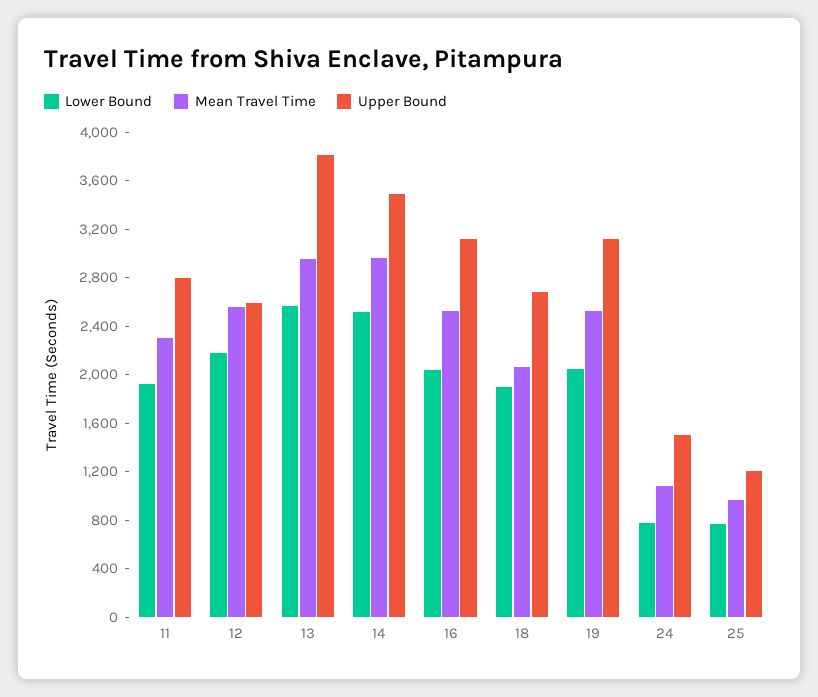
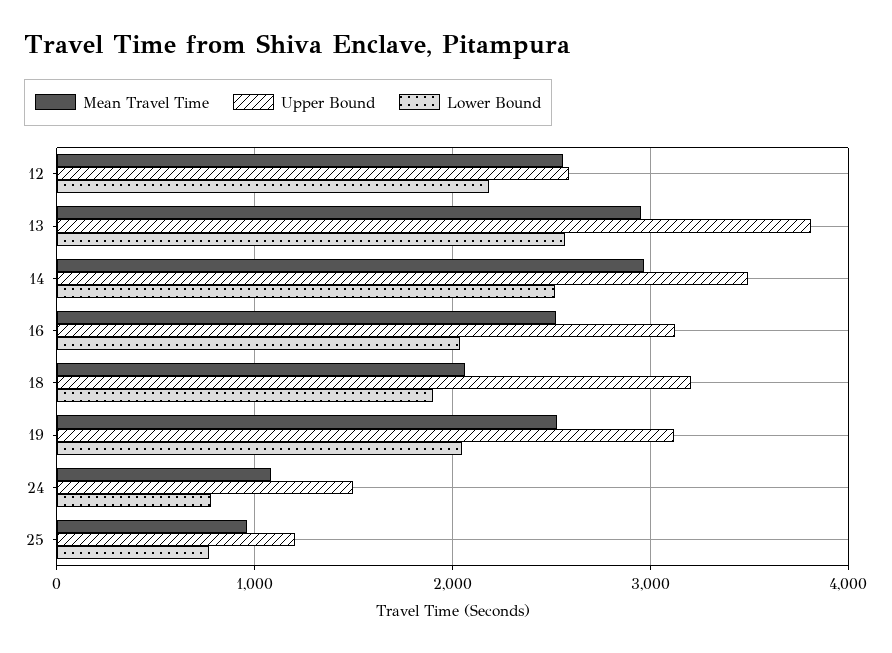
Lower Bound, 11: 1900 -> none
Mean Travel Time, 11: 2300 -> none
Upper Bound, 11: 2800 -> none
Upper Bound, 18: 2700 -> 3200

